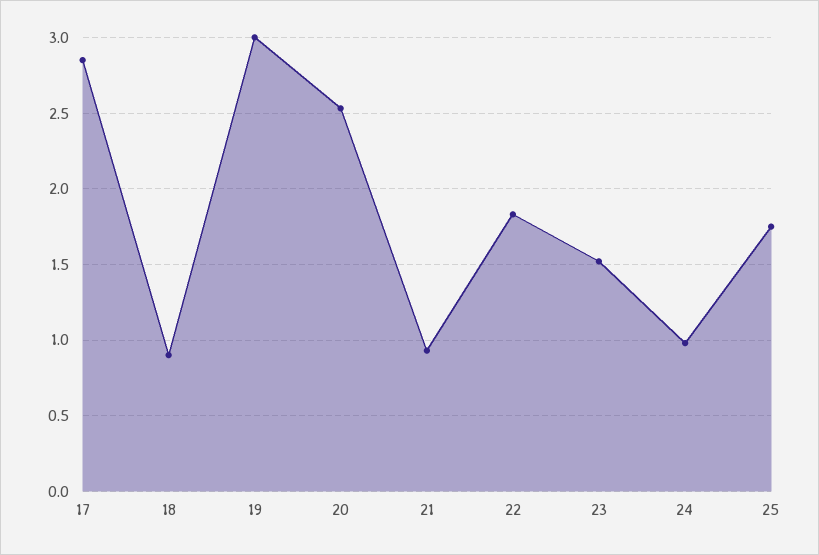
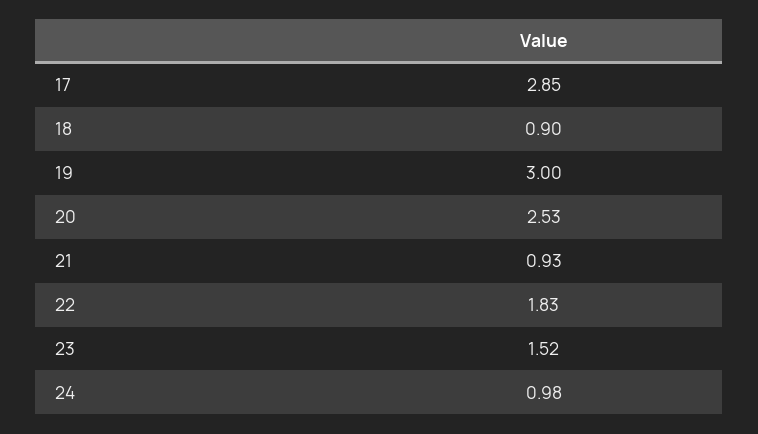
25: 1.75 -> none

